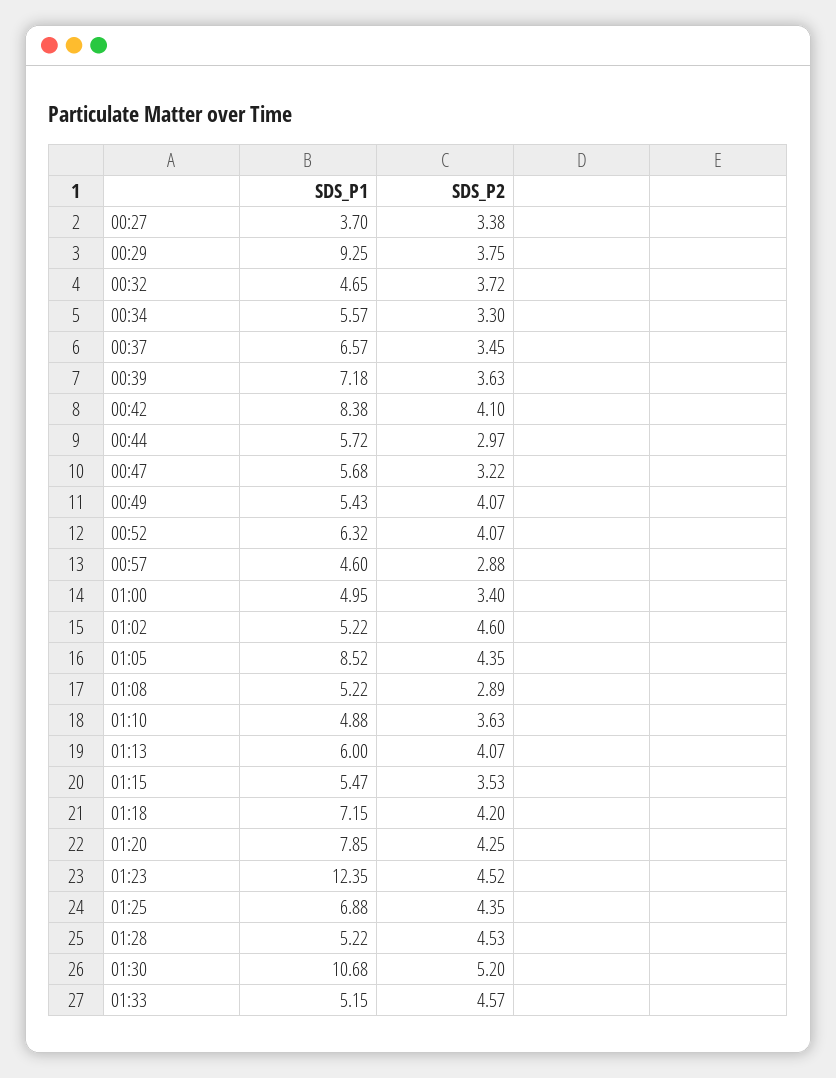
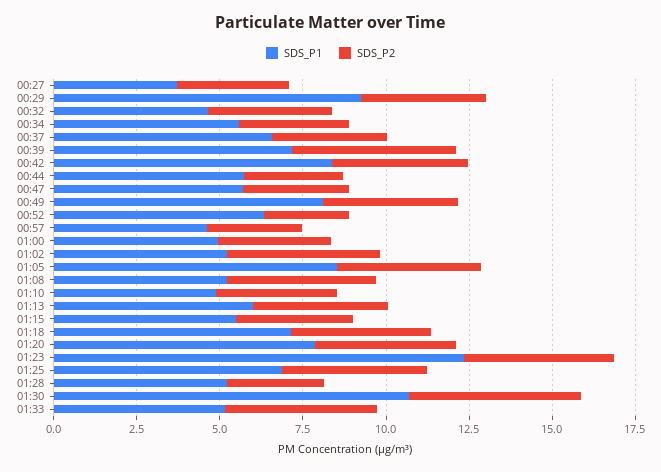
SDS_P2, 00:39: 3.63 -> 5
SDS_P1, 00:49: 5.43 -> 8
SDS_P2, 00:52: 4.07 -> 2.5
SDS_P2, 01:08: 2.89 -> 4.5
SDS_P2, 01:28: 4.53 -> 3

